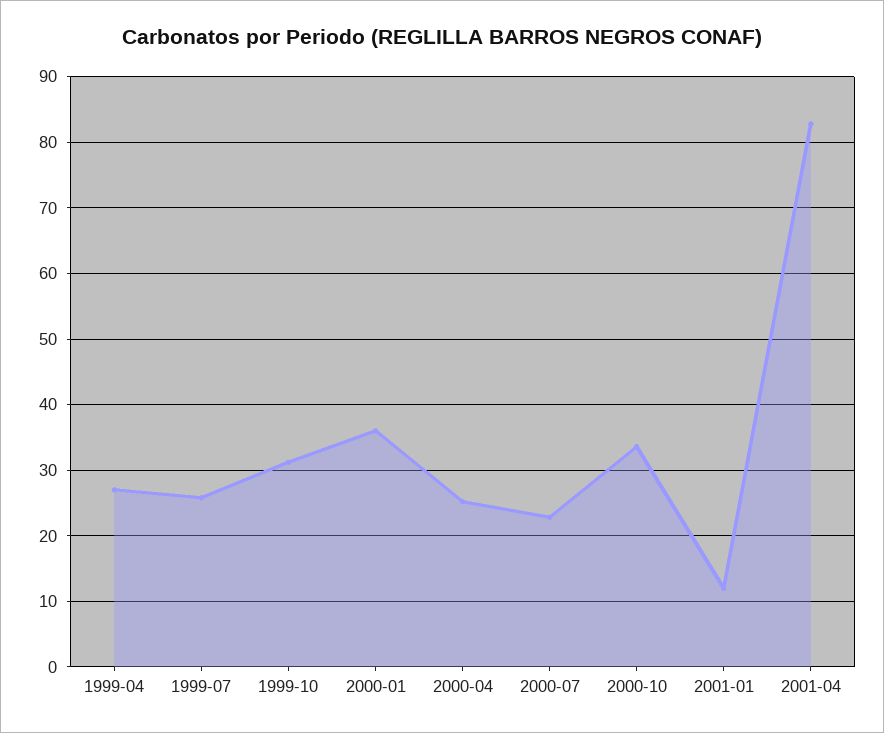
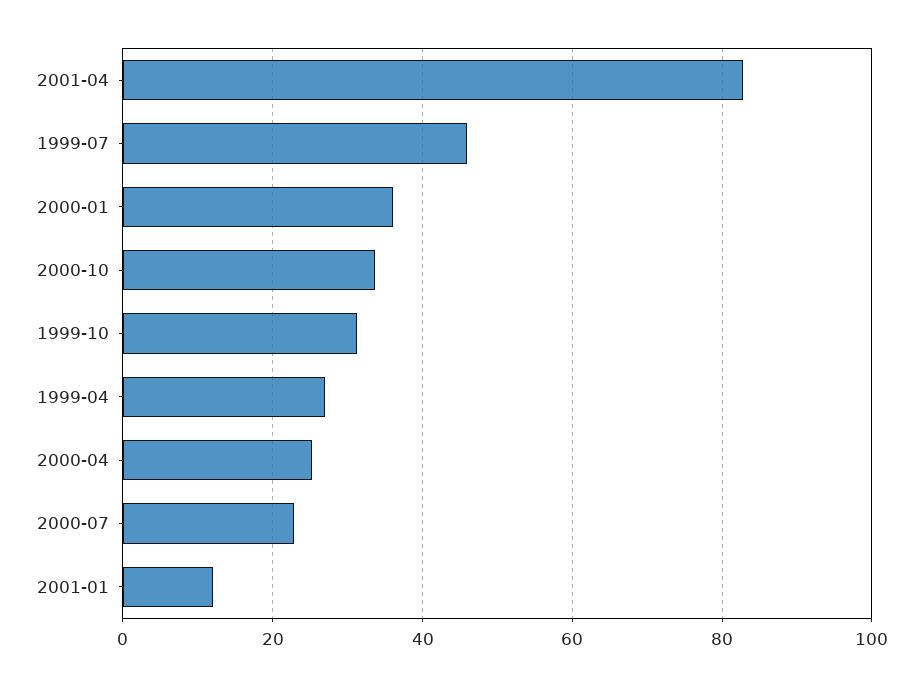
1999-07: 26 -> 46

